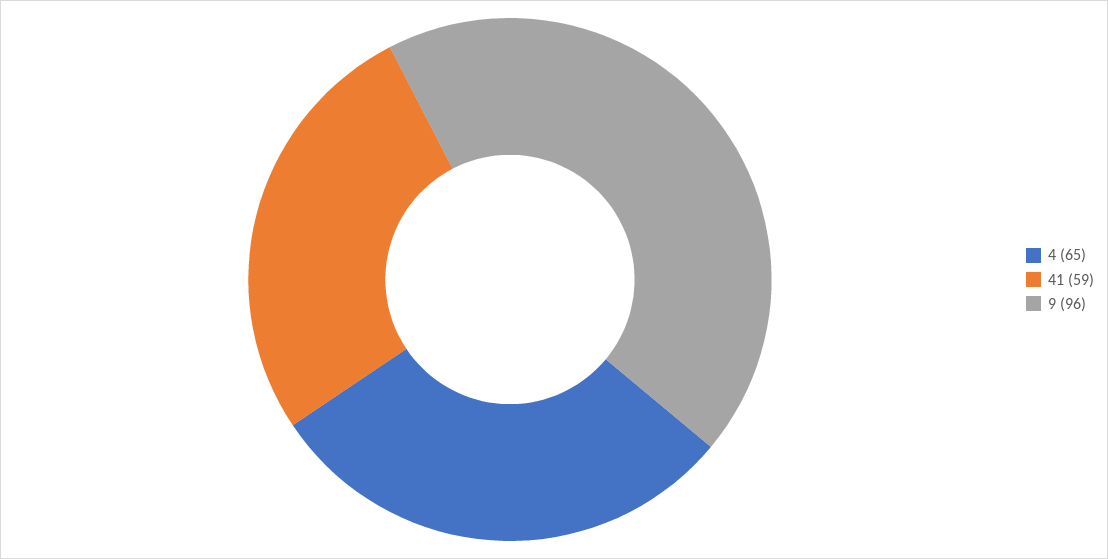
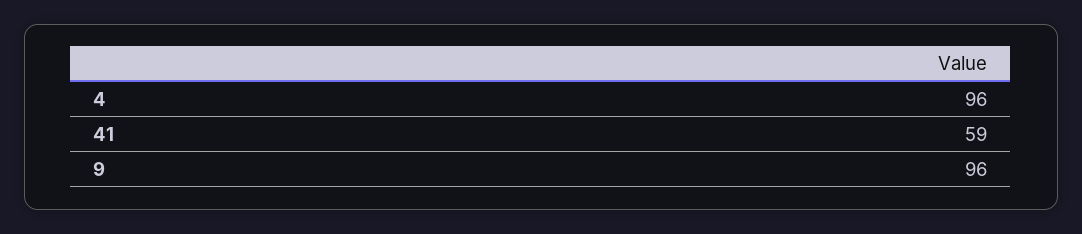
4: 65 -> 96

